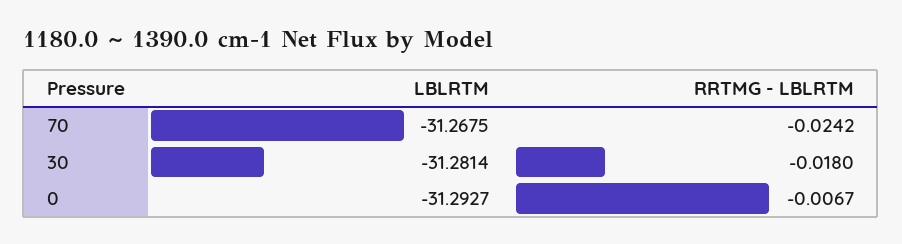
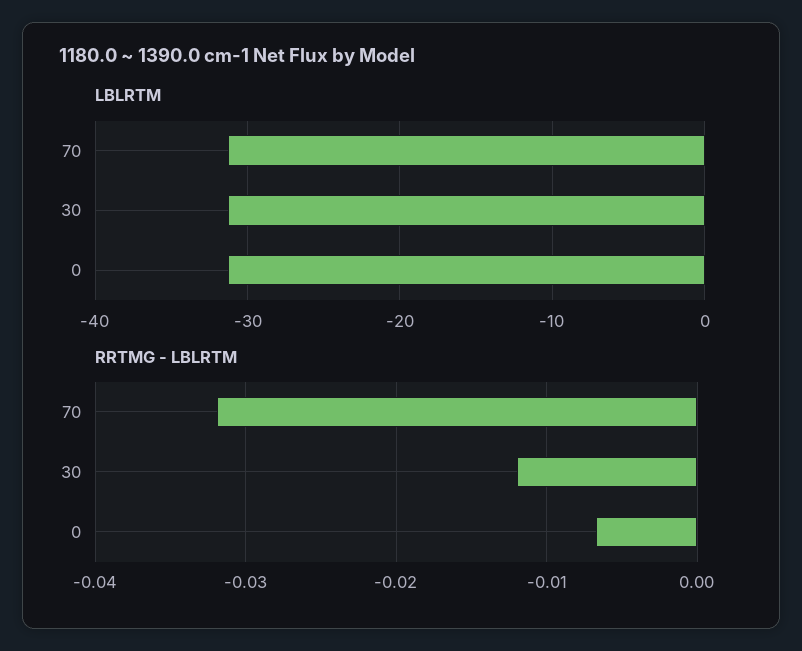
RRTMG - LBLRTM, 70: -0.0242 -> -0.032
RRTMG - LBLRTM, 30: -0.018 -> -0.012

